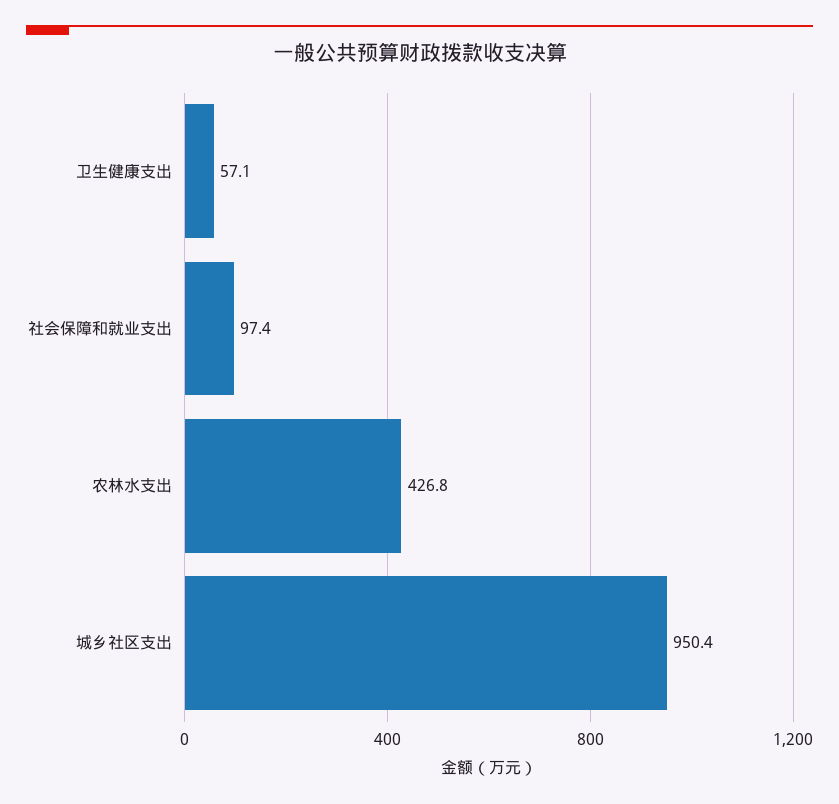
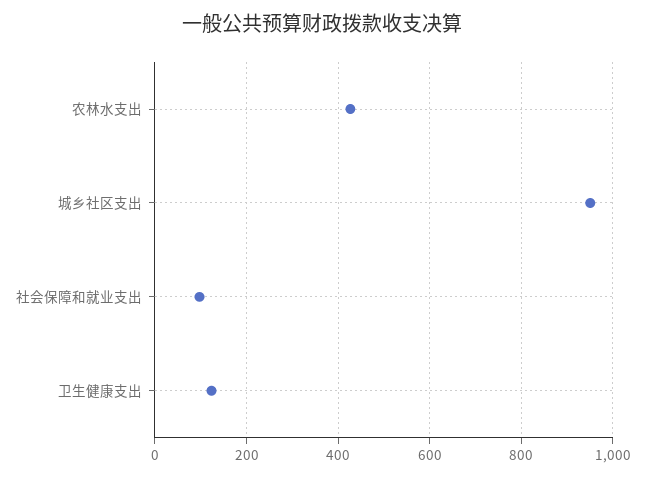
卫生健康支出: 57.1 -> 120

